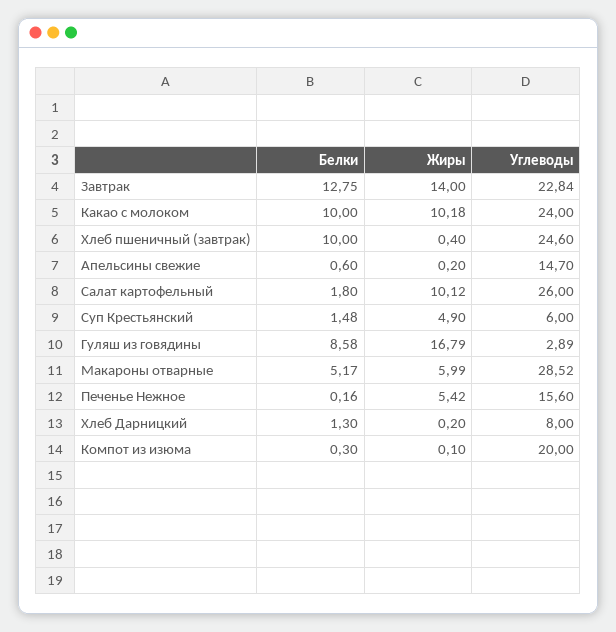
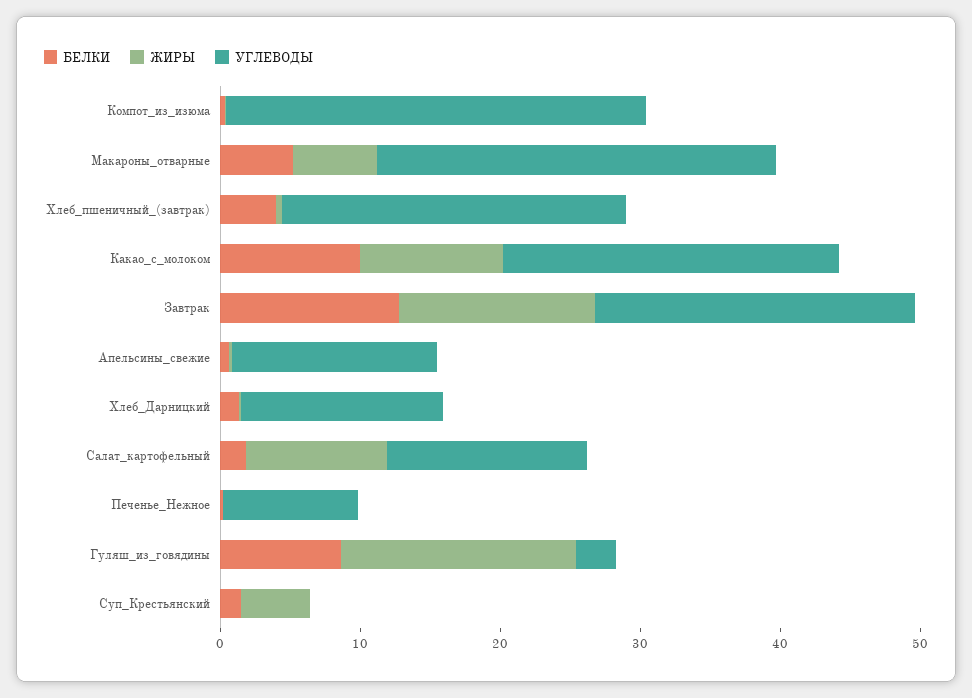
Белки, Хлеб пшеничный (завтрак): 10 -> 4
Углеводы, Салат картофельный: 26 -> 14
Углеводы, Суп Крестьянский: 6 -> 0
Жиры, Печенье Нежное: 5.42 -> 0
Углеводы, Печенье Нежное: 15.6 -> 10
Углеводы, Хлеб Дарницкий: 8 -> 14
Углеводы, Компот из изюма: 20 -> 30

